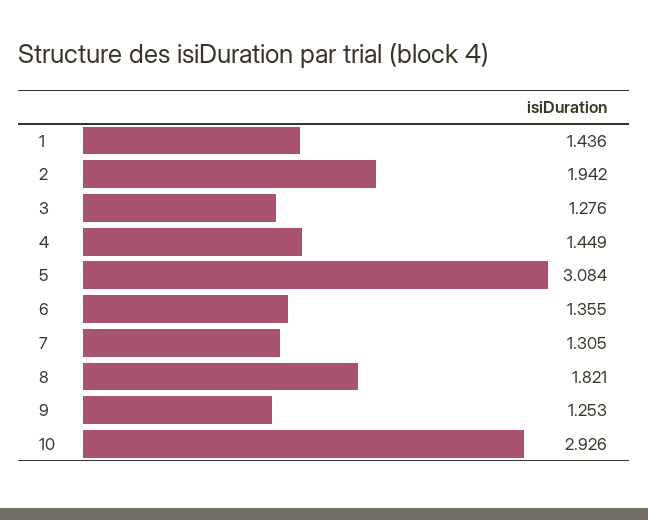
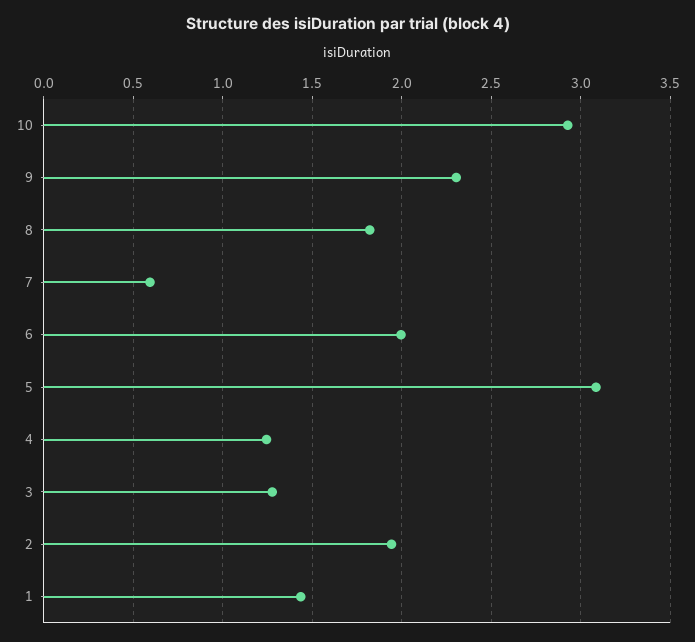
4: 1.449 -> 1.25
6: 1.355 -> 2
7: 1.305 -> 0.6
9: 1.253 -> 2.3

